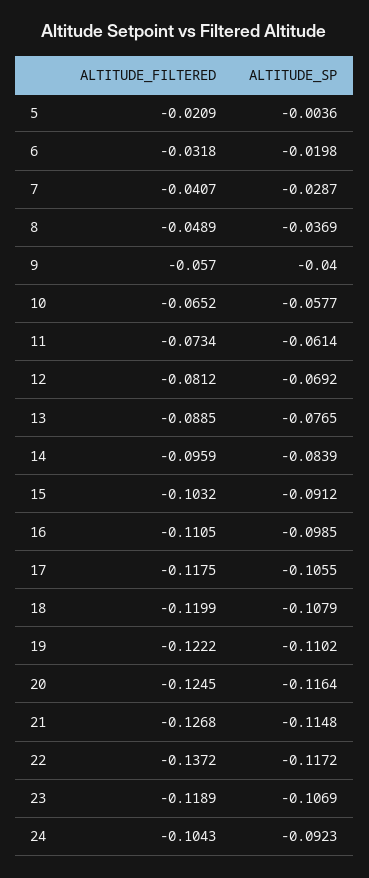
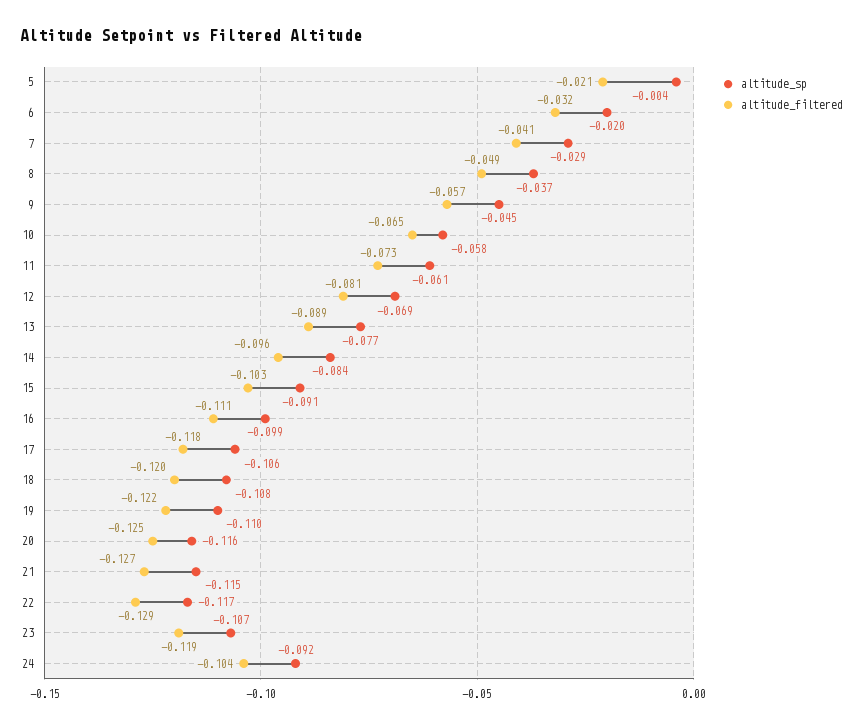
ALTITUDE_SP, 9: -0.04 -> -0.045
ALTITUDE_FILTERED, 22: -0.1372 -> -0.129

